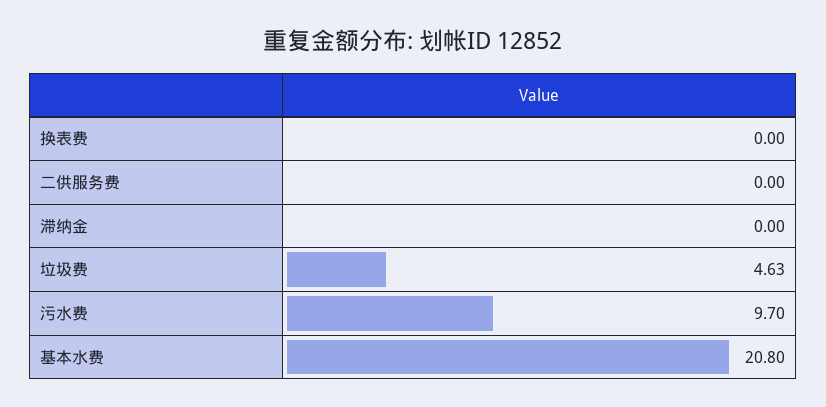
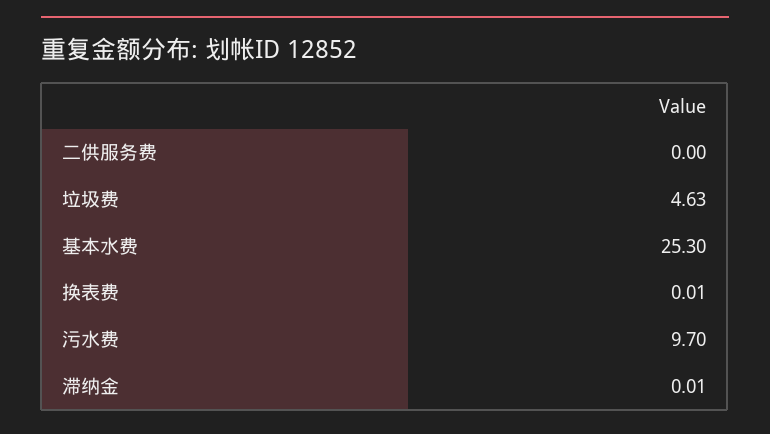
换表费: 0 -> 0.01
滞纳金: 0 -> 0.01
基本水费: 20.8 -> 25.3

